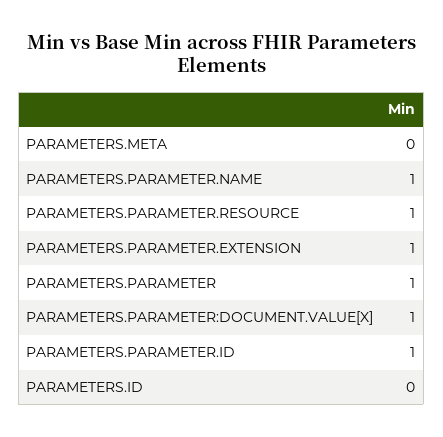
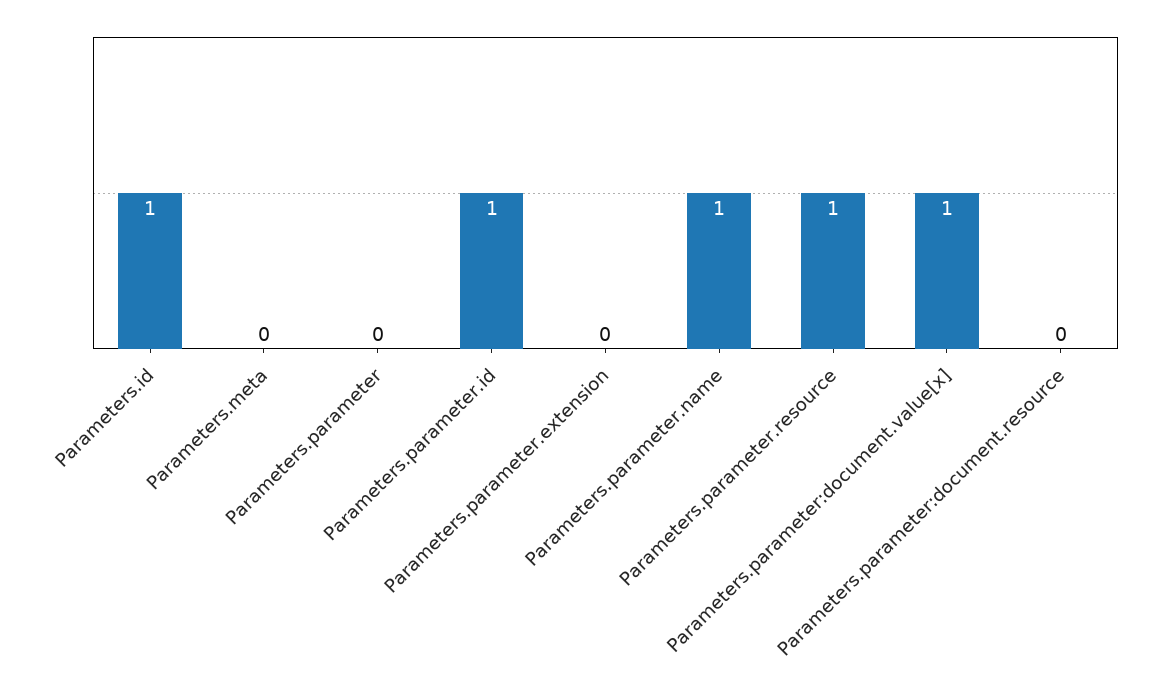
PARAMETERS.PARAMETER.EXTENSION: 1 -> 0
PARAMETERS.PARAMETER: 1 -> 0
PARAMETERS.ID: 0 -> 1
Parameters.parameter:document.resource: none -> 0

